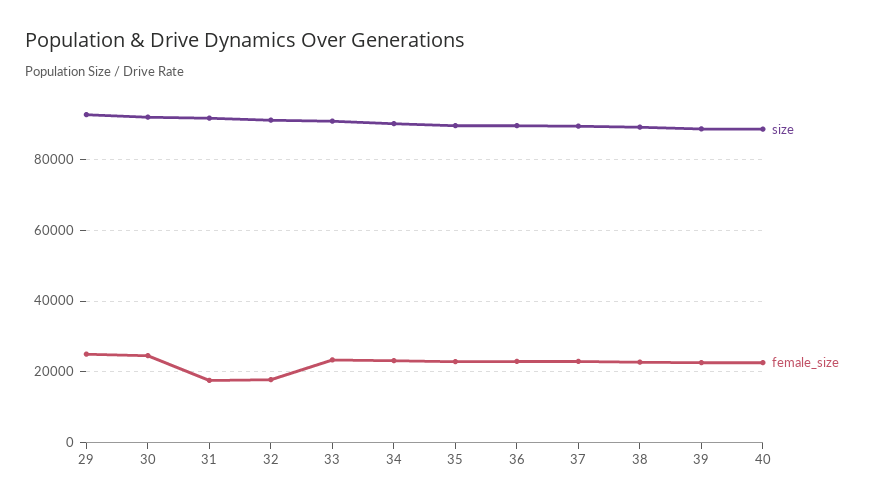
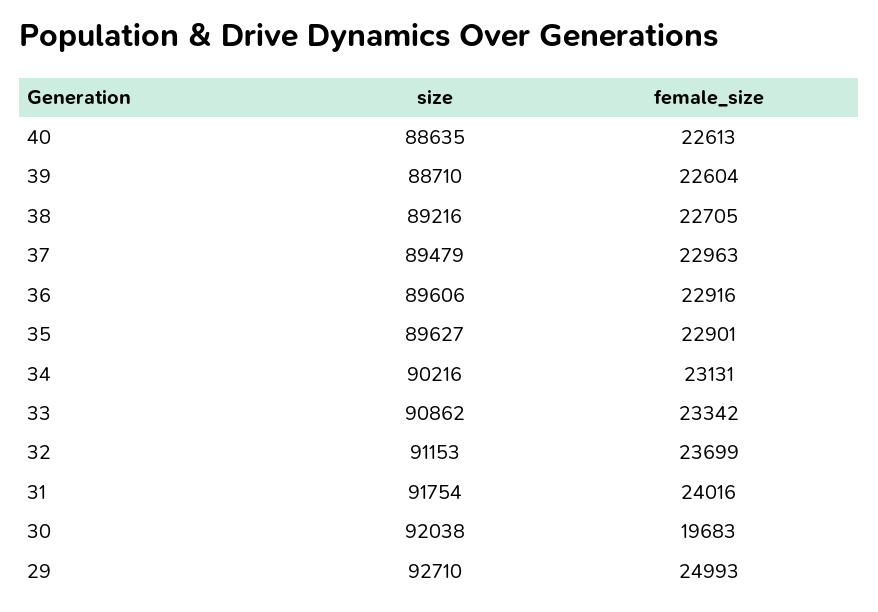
female_size, 30: 24000 -> 19683
female_size, 31: 18000 -> 24016
female_size, 32: 18000 -> 23699

